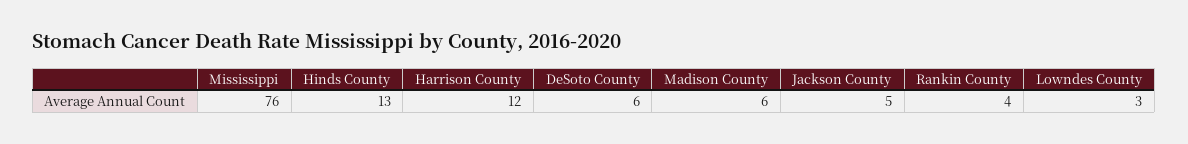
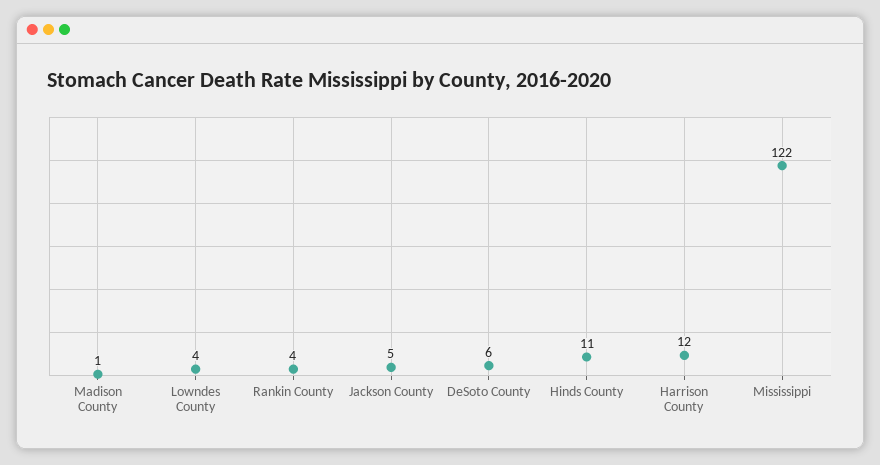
Mississippi: 76 -> 122
Hinds County: 13 -> 11
Madison County: 6 -> 1
Lowndes County: 3 -> 4

